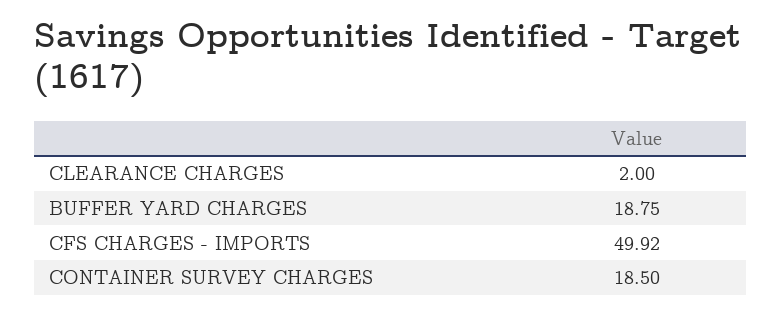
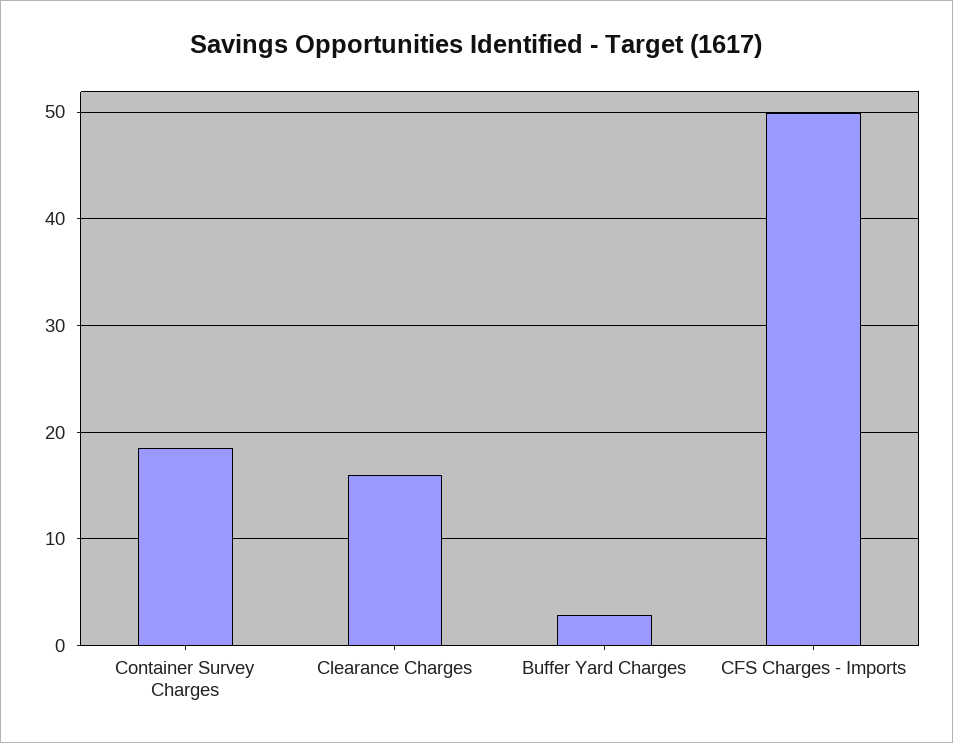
CLEARANCE CHARGES: 2 -> 16
BUFFER YARD CHARGES: 18.75 -> 3

